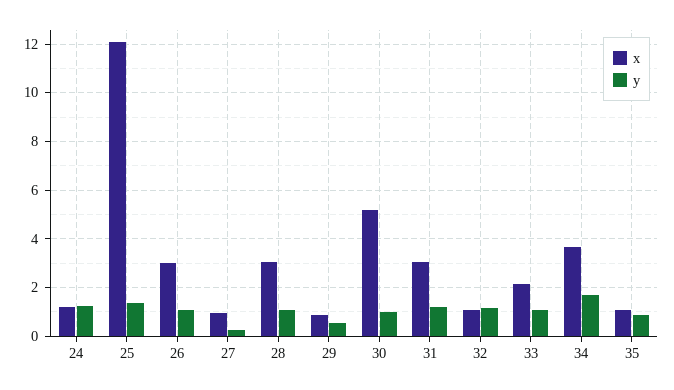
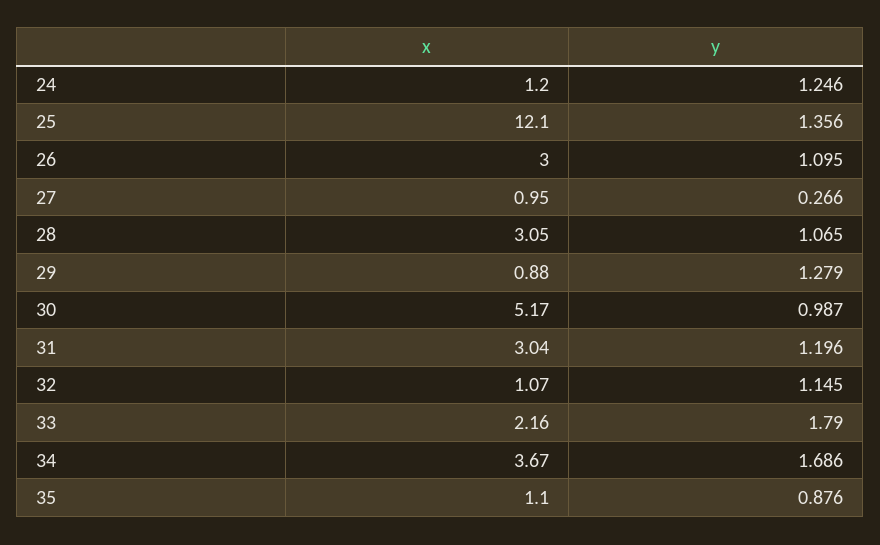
y, 29: 0.5 -> 1.279
y, 33: 1 -> 1.79

